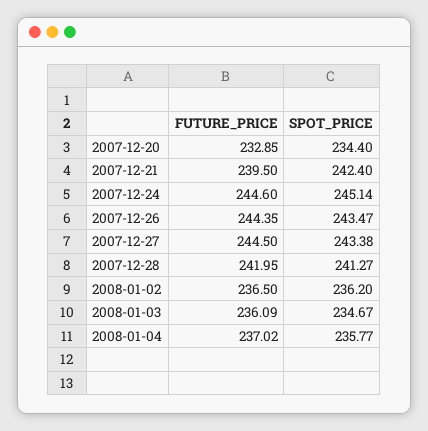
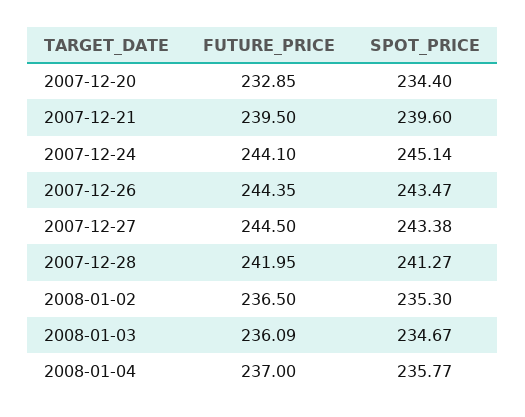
SPOT_PRICE, 2007-12-21: 242.4 -> 239.6
FUTURE_PRICE, 2007-12-24: 244.6 -> 244.1
SPOT_PRICE, 2008-01-02: 236.2 -> 235.3
FUTURE_PRICE, 2008-01-04: 237.02 -> 237

